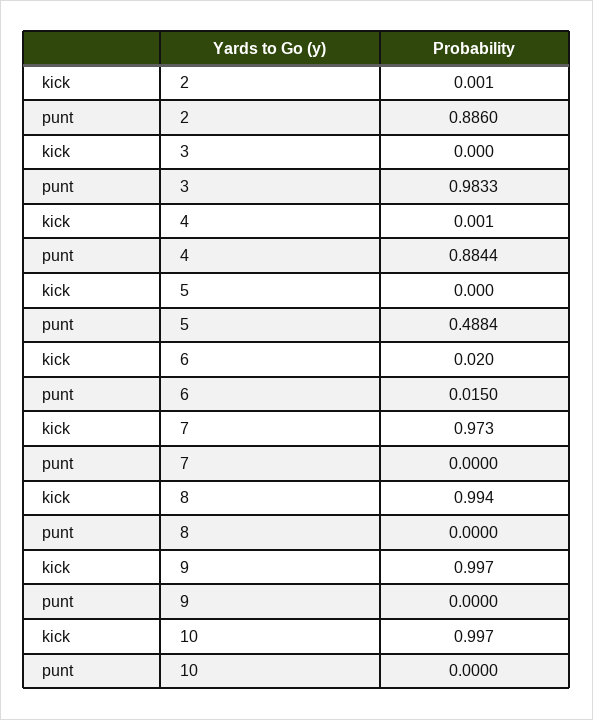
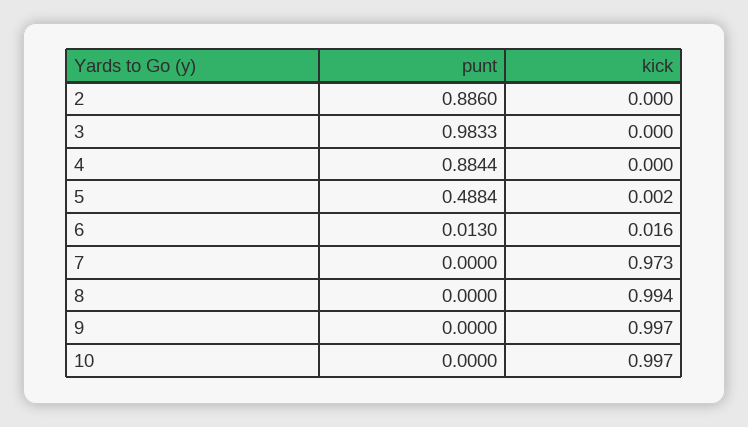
kick, 2: 0.001 -> 0
kick, 4: 0.001 -> 0
kick, 5: 0 -> 0.002
kick, 6: 0.02 -> 0.016
punt, 6: 0.015 -> 0.013

